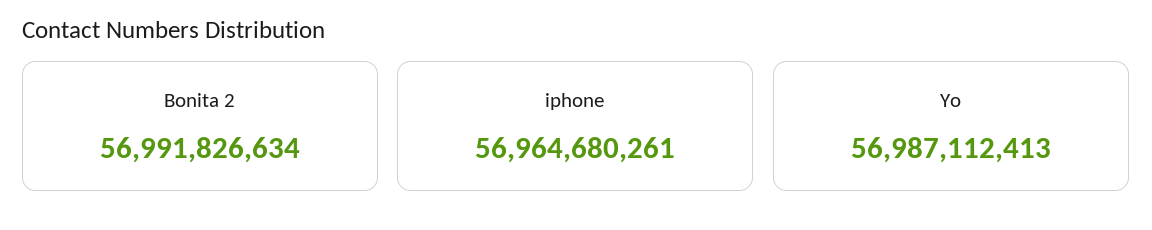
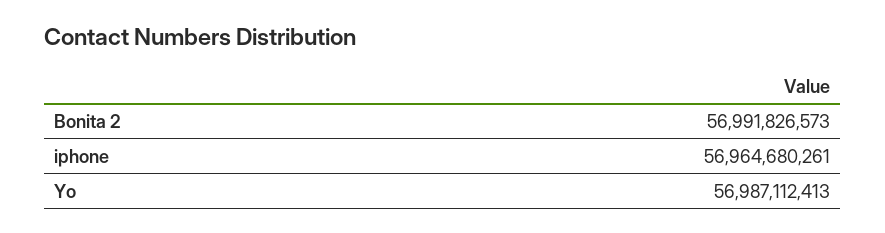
Bonita 2: 56991826634 -> 56991826573

